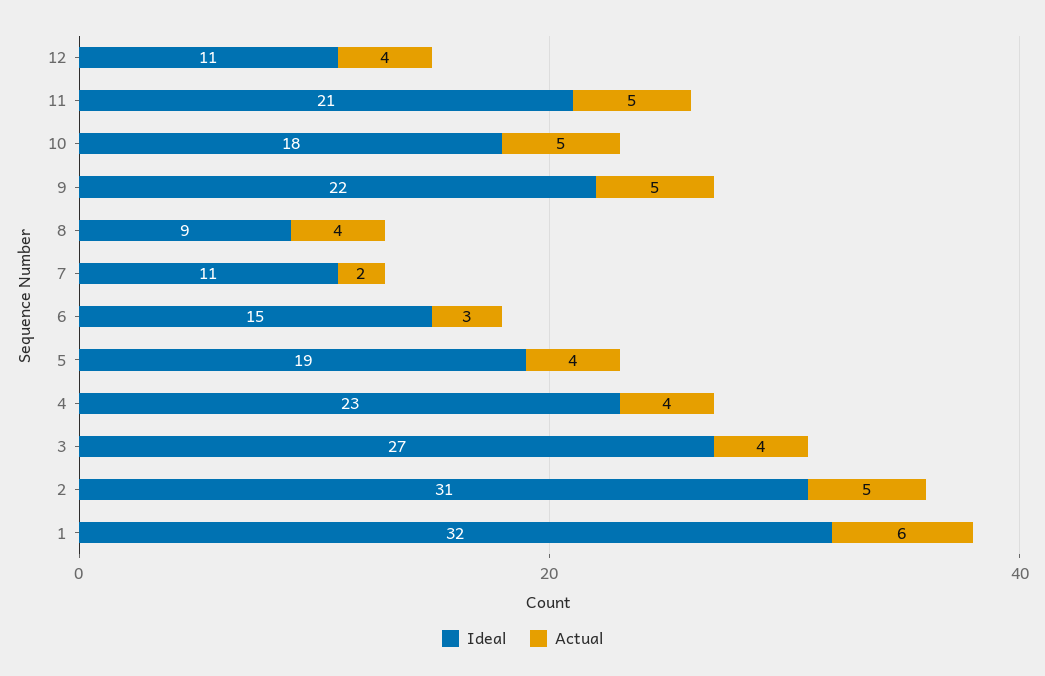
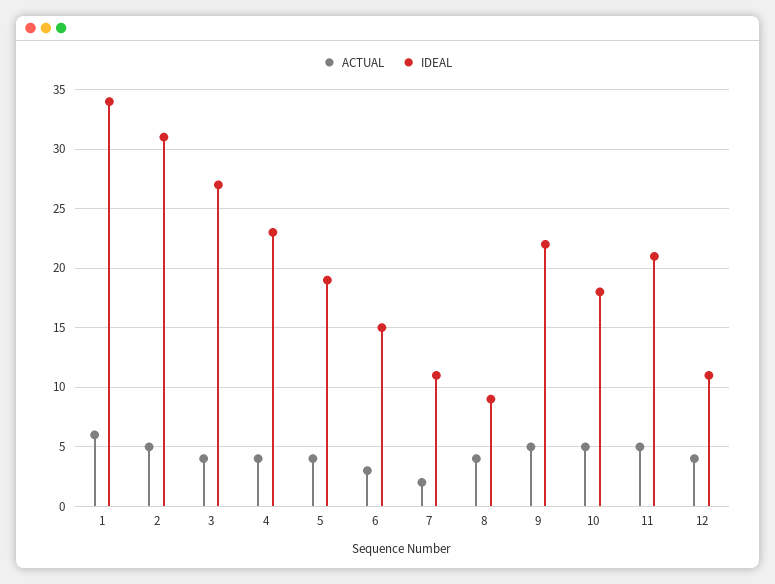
Ideal, 1: 32 -> 34

